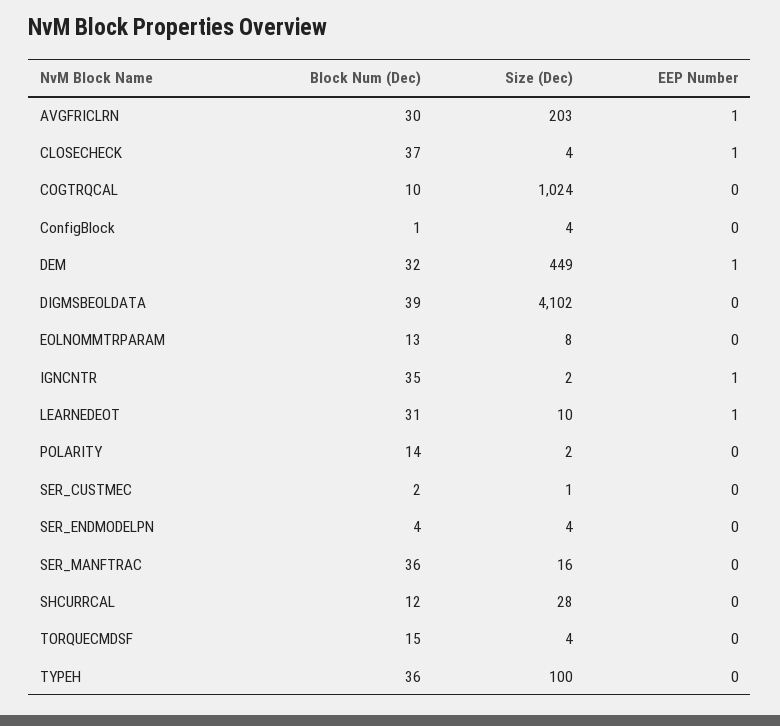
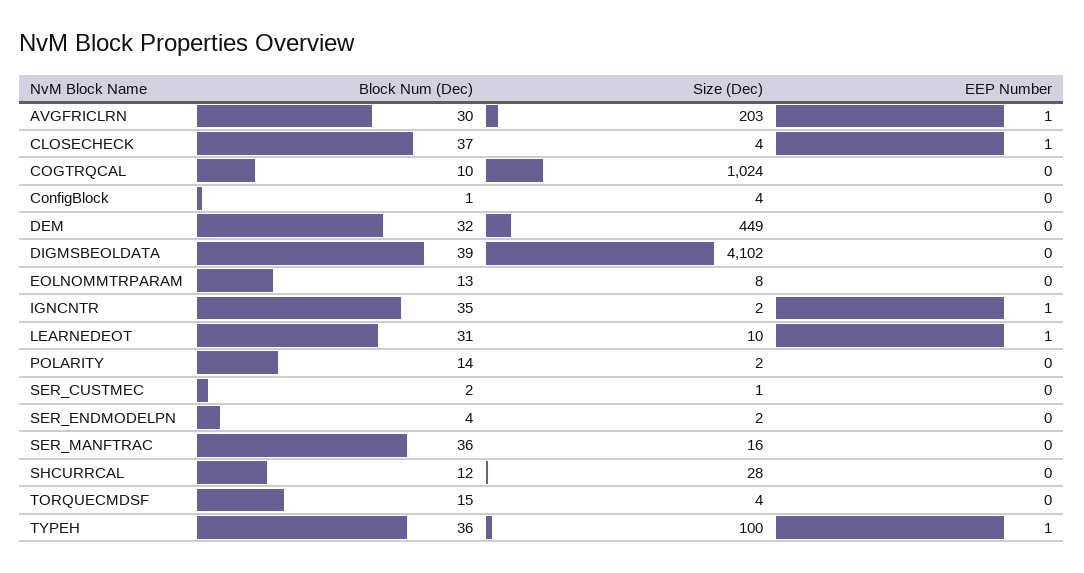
EEP Number, DEM: 1 -> 0
Size (Dec), SER_ENDMODELPN: 4 -> 2
EEP Number, TYPEH: 0 -> 1

